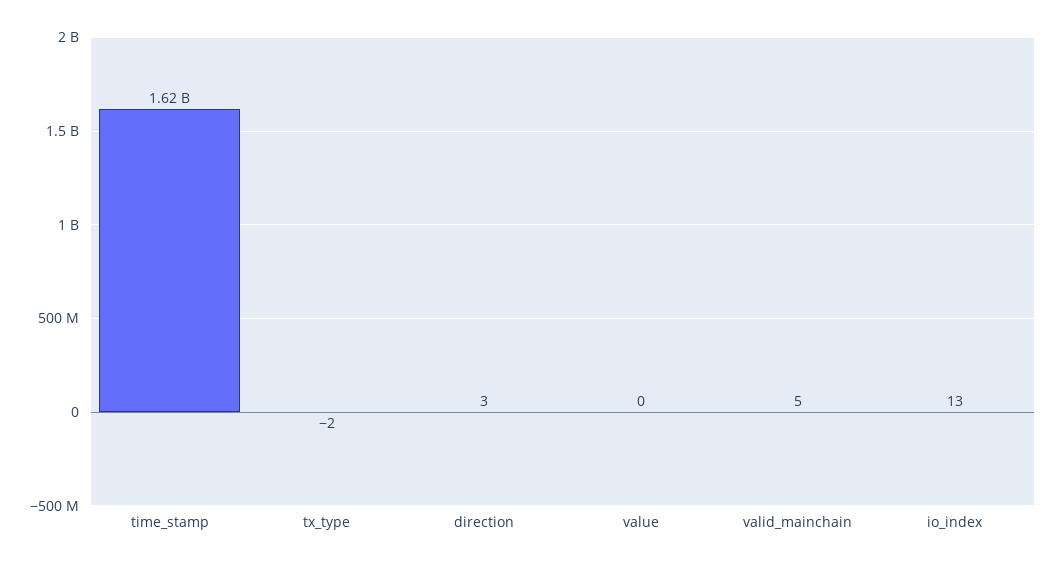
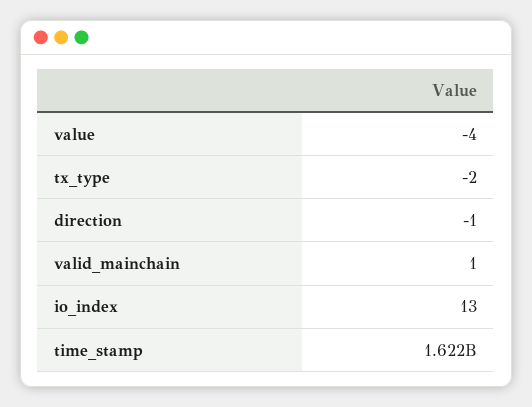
direction: 3 -> -1
value: 0 -> -4
valid_mainchain: 5 -> 1

